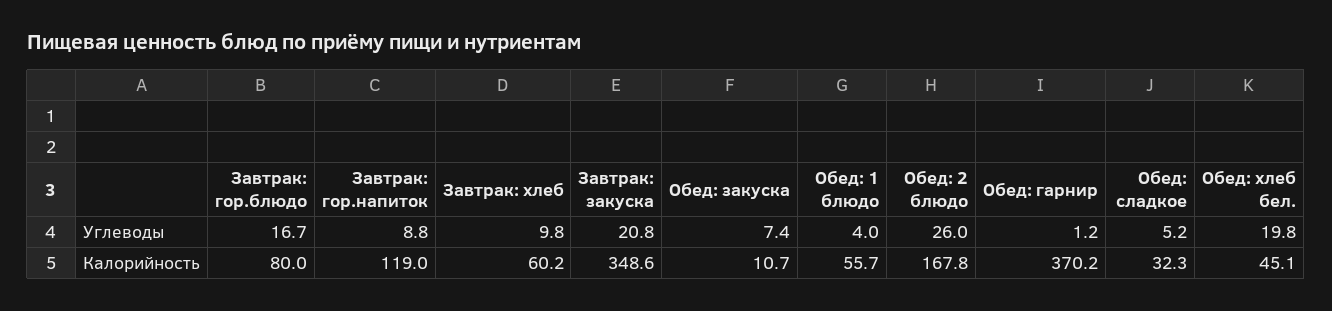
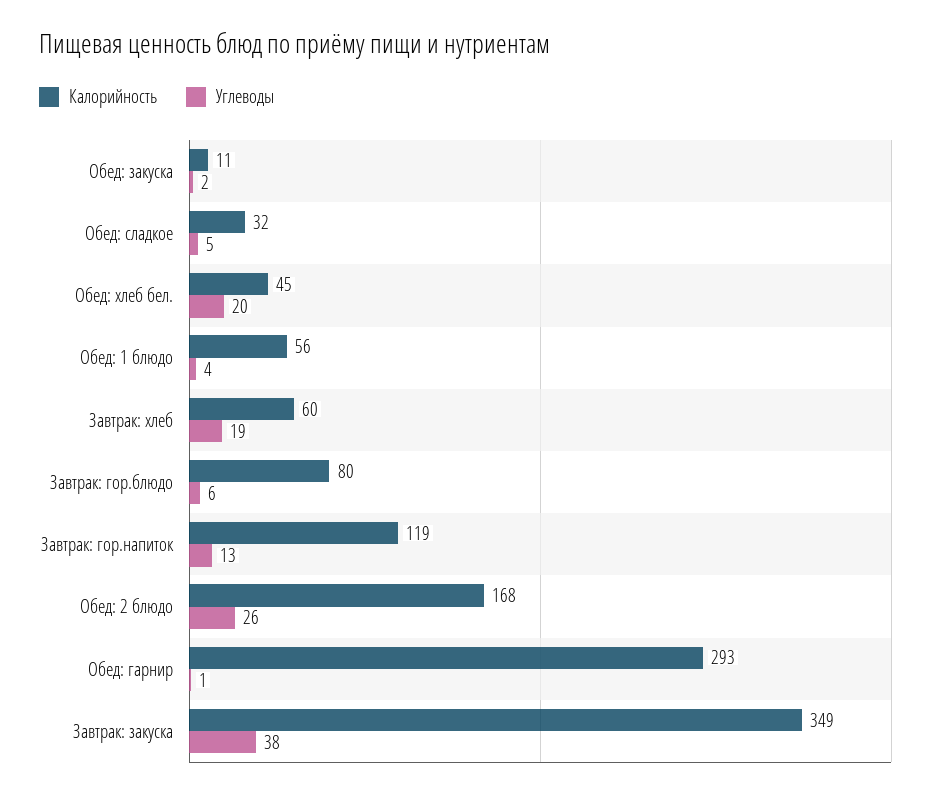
Углеводы, Завтрак: гор.блюдо: 16.7 -> 6
Углеводы, Завтрак: гор.напиток: 8.8 -> 13
Углеводы, Завтрак: хлеб: 9.8 -> 19
Углеводы, Завтрак: закуска: 20.8 -> 38
Углеводы, Обед: закуска: 7.4 -> 2
Калорийность, Обед: гарнир: 370.2 -> 293

